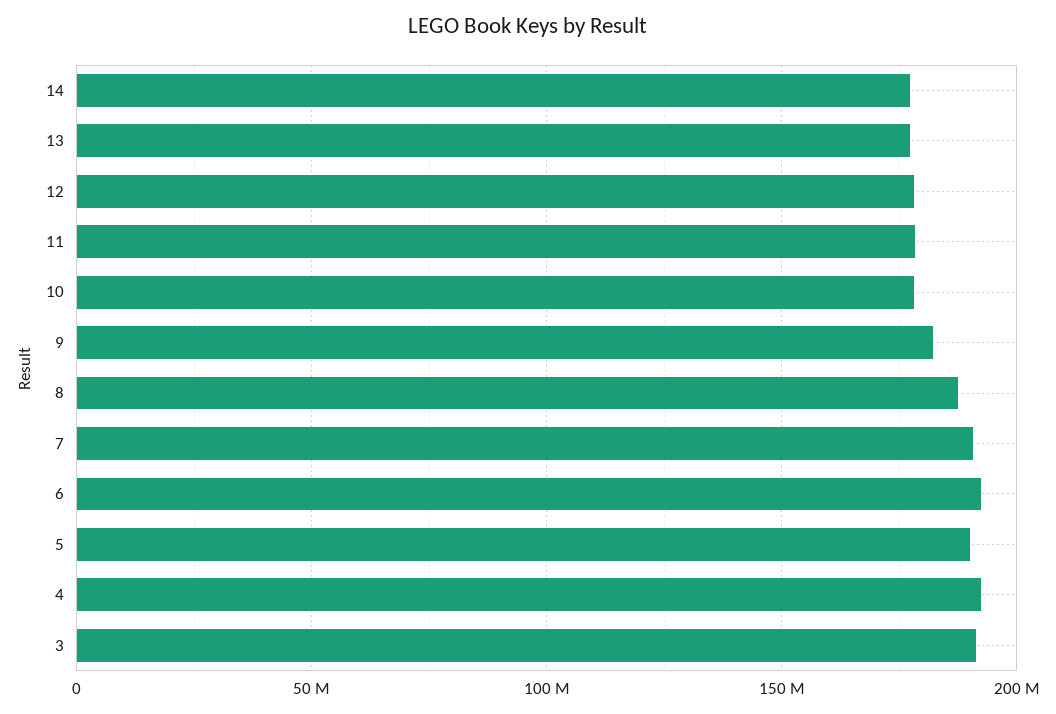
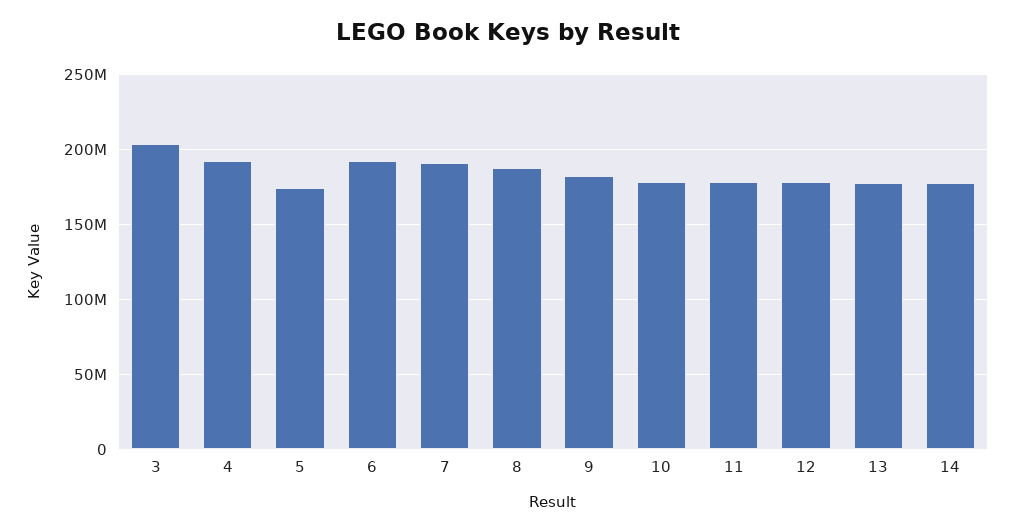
5: 190000000 -> 175000000
3: 190000000 -> 205000000

